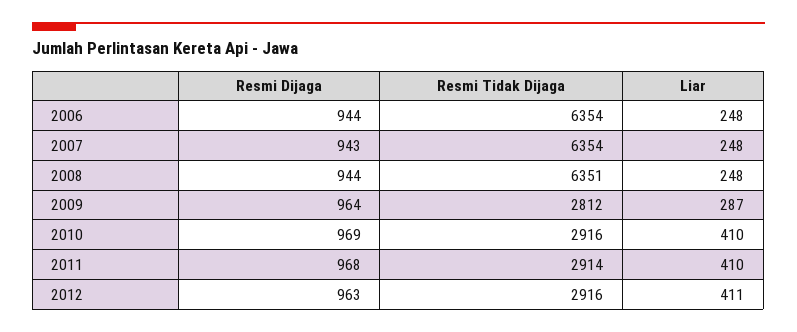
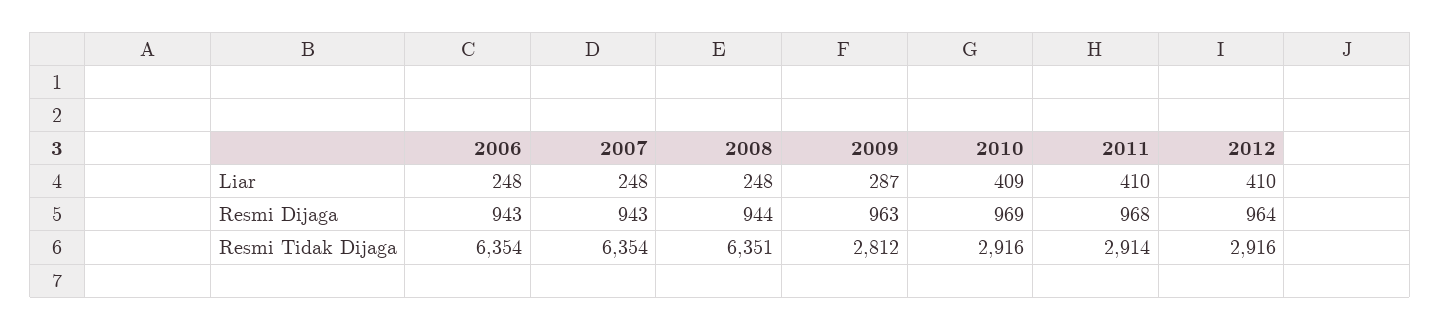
Resmi Dijaga, 2006: 944 -> 943
Resmi Dijaga, 2009: 964 -> 963
Liar, 2010: 410 -> 409
Resmi Dijaga, 2012: 963 -> 964
Liar, 2012: 411 -> 410

